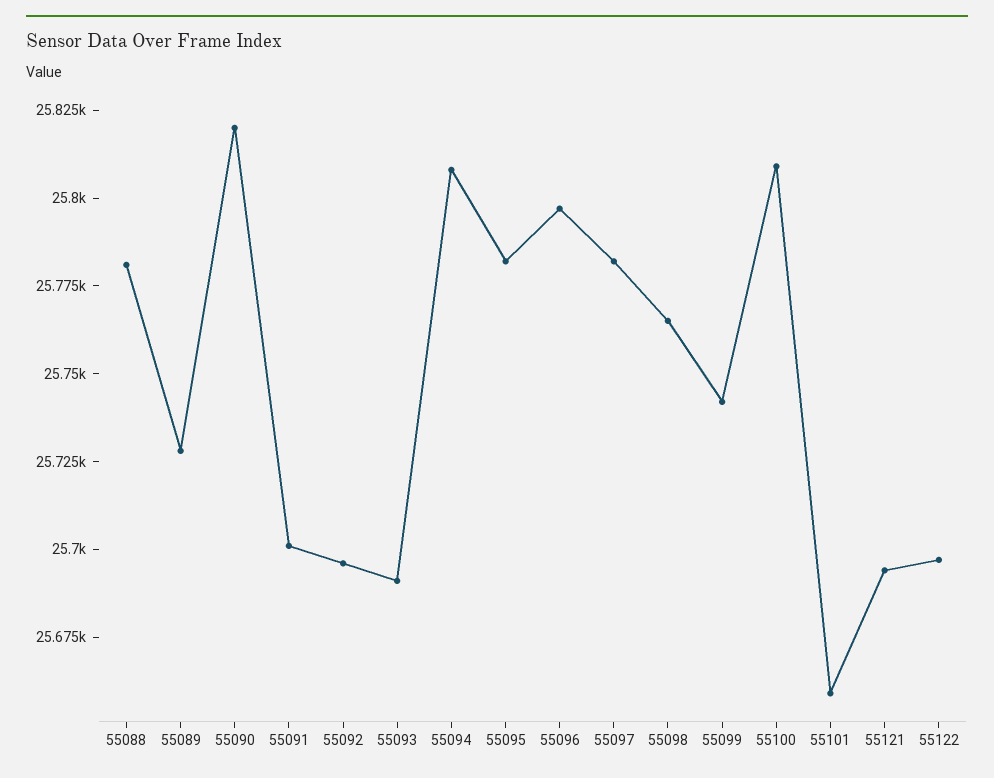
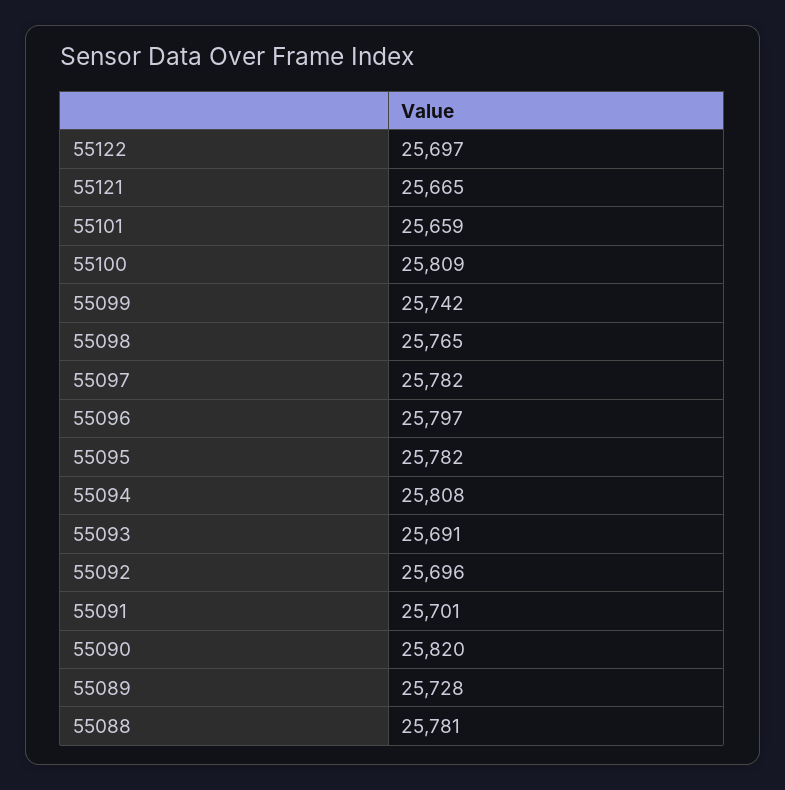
55121: 25695 -> 25665

